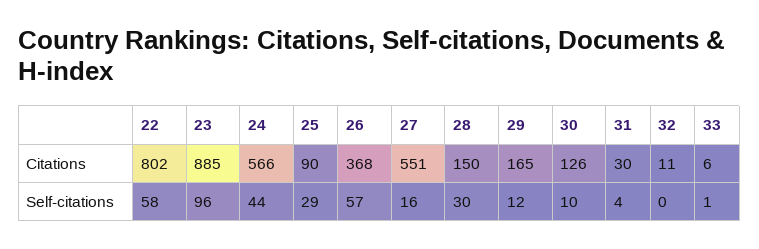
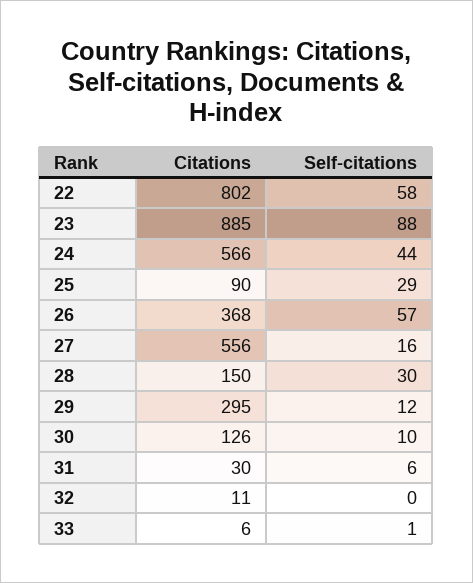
27, Citations: 551 -> 556
29, Citations: 165 -> 295
23, Self-citations: 96 -> 88
31, Self-citations: 4 -> 6

